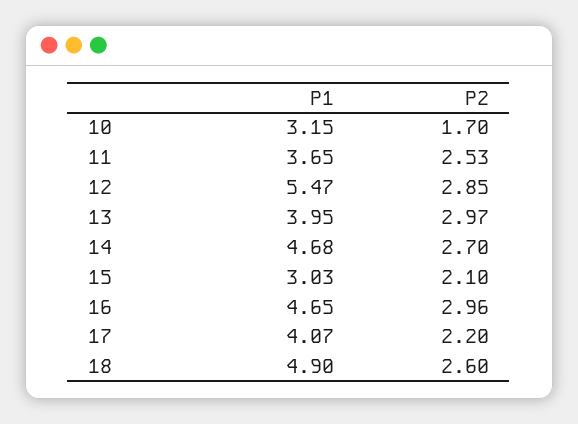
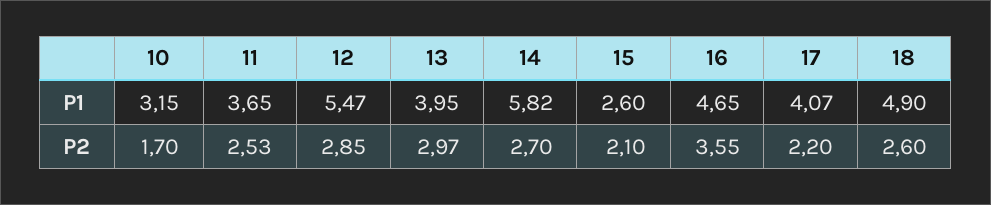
P1, 14: 4.68 -> 5.82
P1, 15: 3.03 -> 2.6
P2, 16: 2.96 -> 3.55

